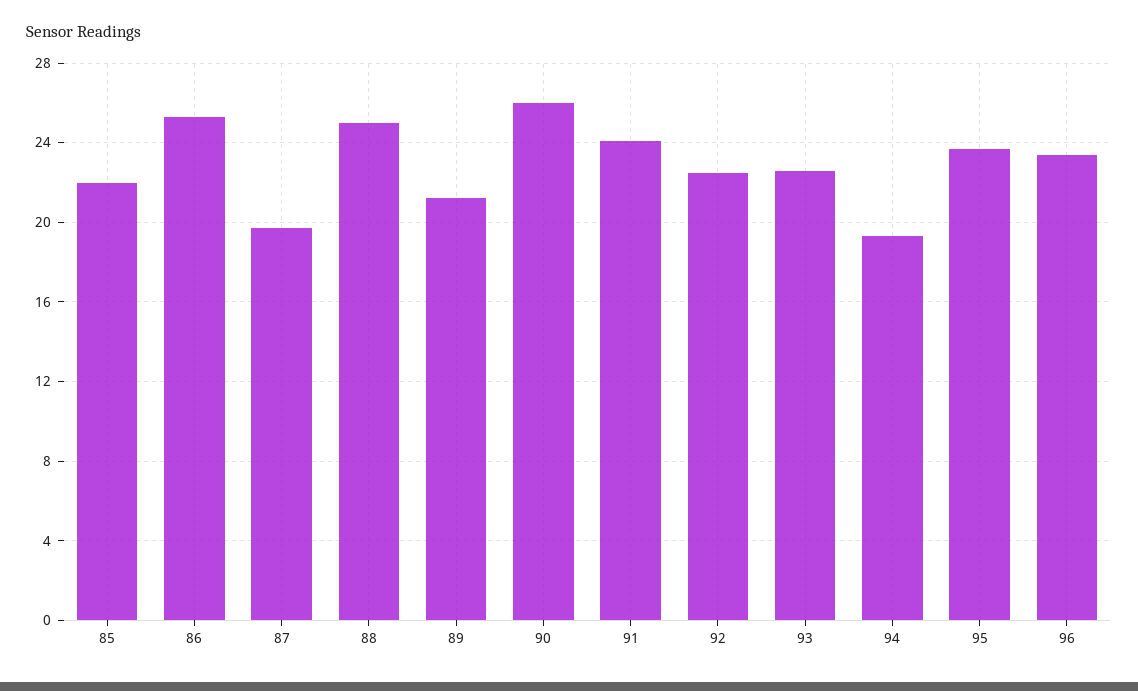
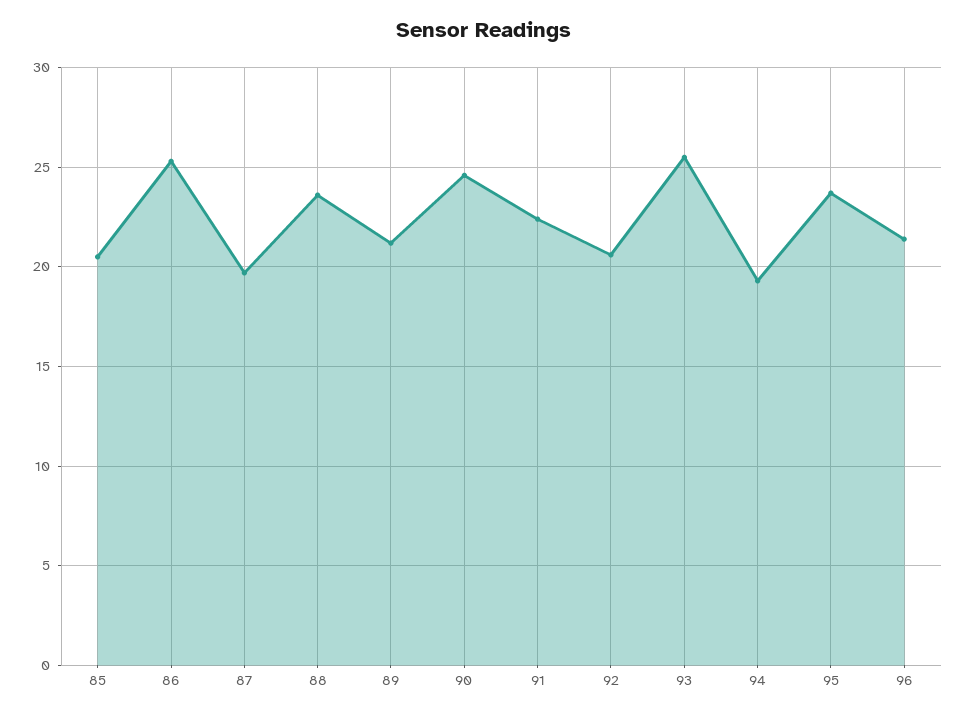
85: 22 -> 20.5
88: 25 -> 23.5
90: 26 -> 24.5
91: 24 -> 22.5
92: 22.5 -> 20.5
93: 22.5 -> 25.5
96: 23.5 -> 21.5

